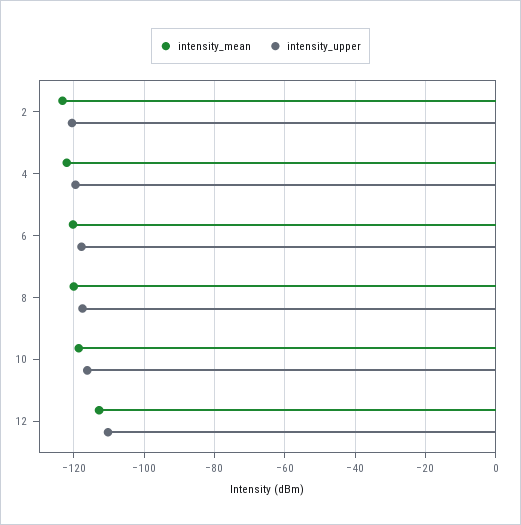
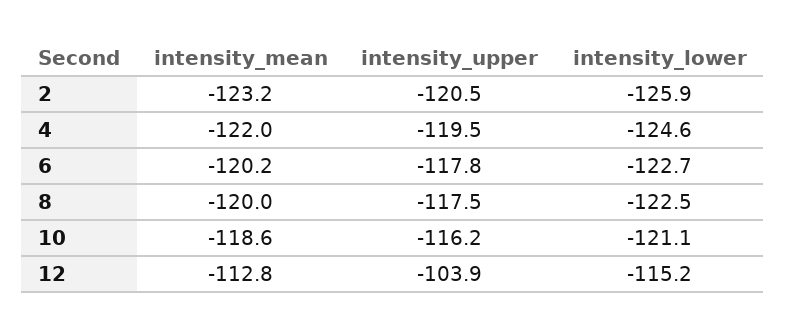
intensity_upper, 12: -110 -> -103.9
intensity_lower, 2: none -> -125.9
intensity_lower, 4: none -> -124.6
intensity_lower, 6: none -> -122.7
intensity_lower, 8: none -> -122.5
intensity_lower, 10: none -> -121.1
intensity_lower, 12: none -> -115.2

